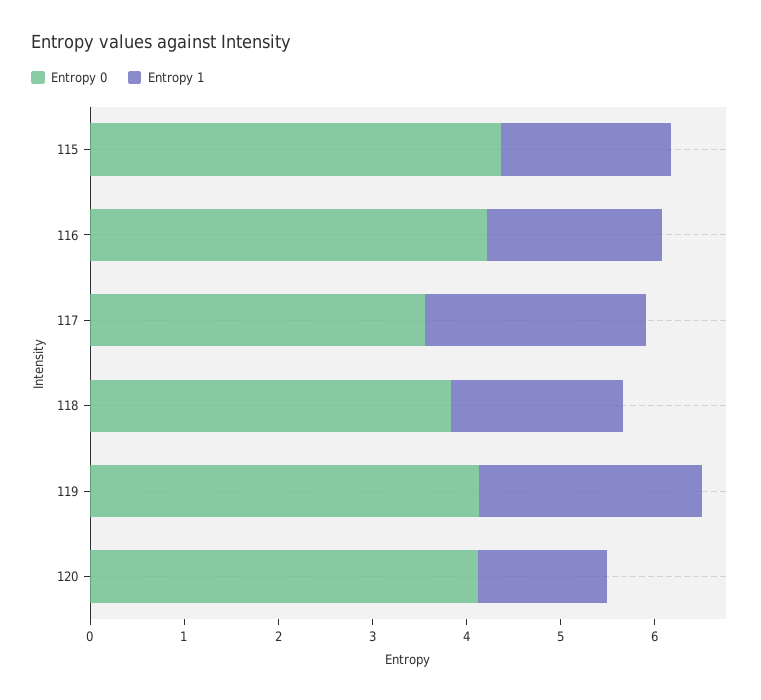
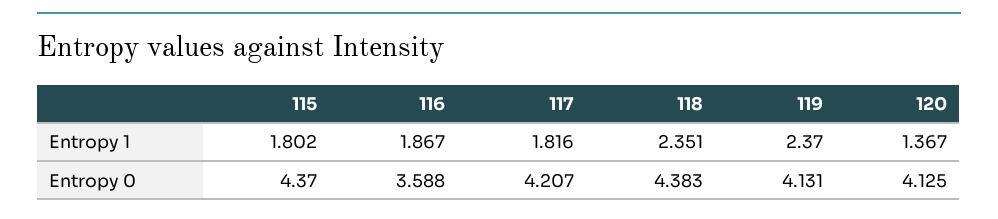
Entropy 0, 116: 4.2 -> 3.588
Entropy 0, 117: 3.6 -> 4.207
Entropy 1, 117: 2.4 -> 1.816
Entropy 0, 118: 3.8 -> 4.383
Entropy 1, 118: 1.8 -> 2.351

